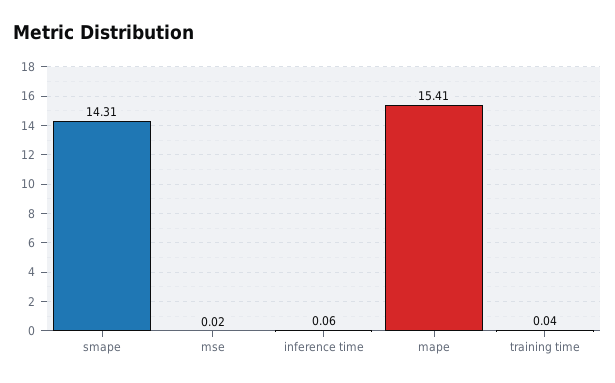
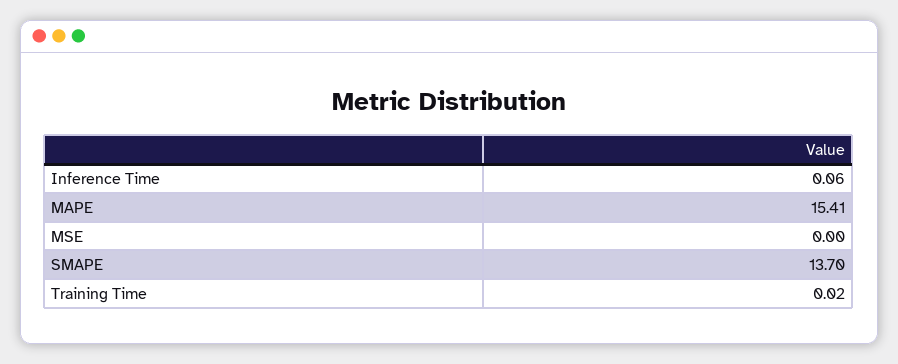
smape: 14.31 -> 13.7
mse: 0.02 -> 0
training time: 0.04 -> 0.02

